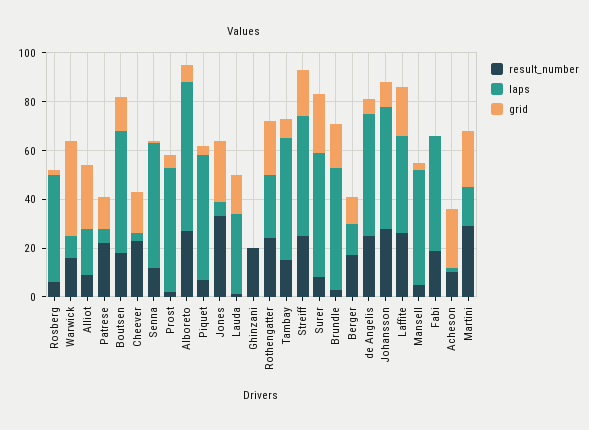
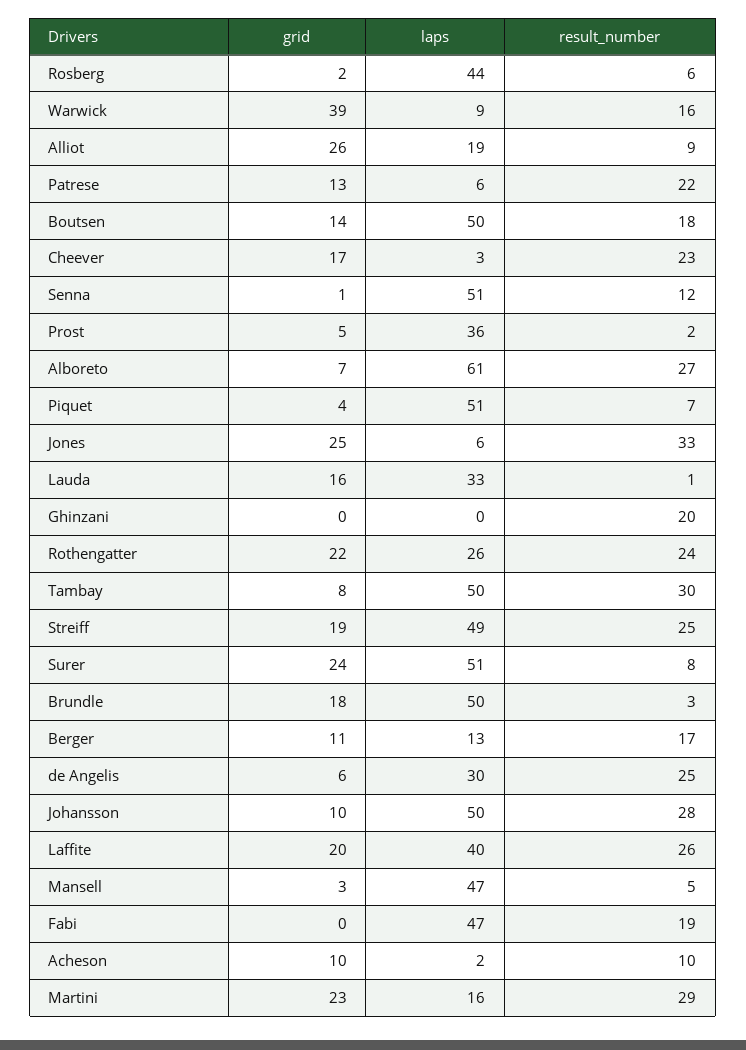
laps, Prost: 50 -> 36
result_number, Tambay: 15 -> 30
laps, de Angelis: 50 -> 30
grid, Acheson: 25 -> 10

